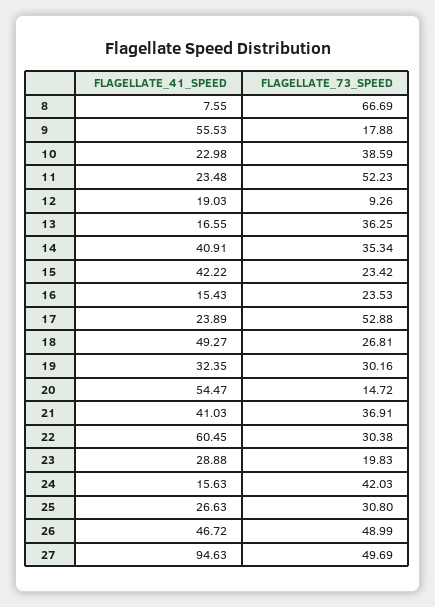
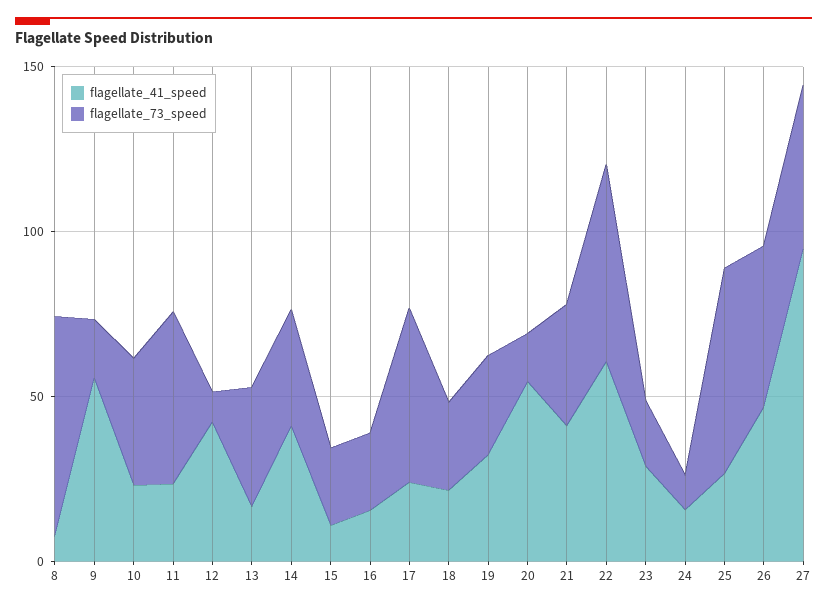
FLAGELLATE_41_SPEED, 12: 19.03 -> 40
FLAGELLATE_41_SPEED, 15: 42.22 -> 10
FLAGELLATE_41_SPEED, 18: 49.27 -> 20
FLAGELLATE_73_SPEED, 22: 30.38 -> 60
FLAGELLATE_73_SPEED, 24: 42.03 -> 10
FLAGELLATE_73_SPEED, 25: 30.8 -> 60

